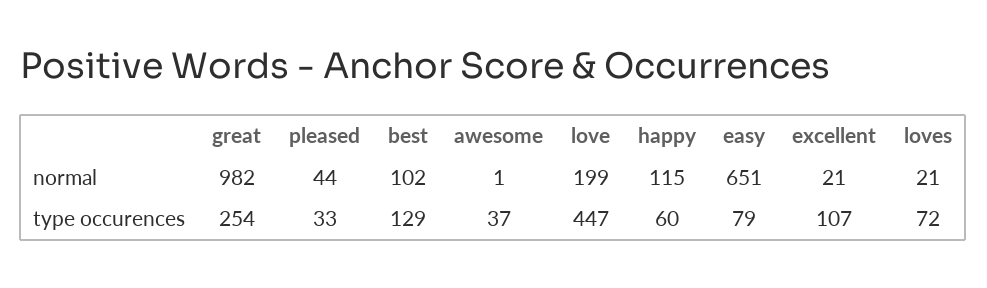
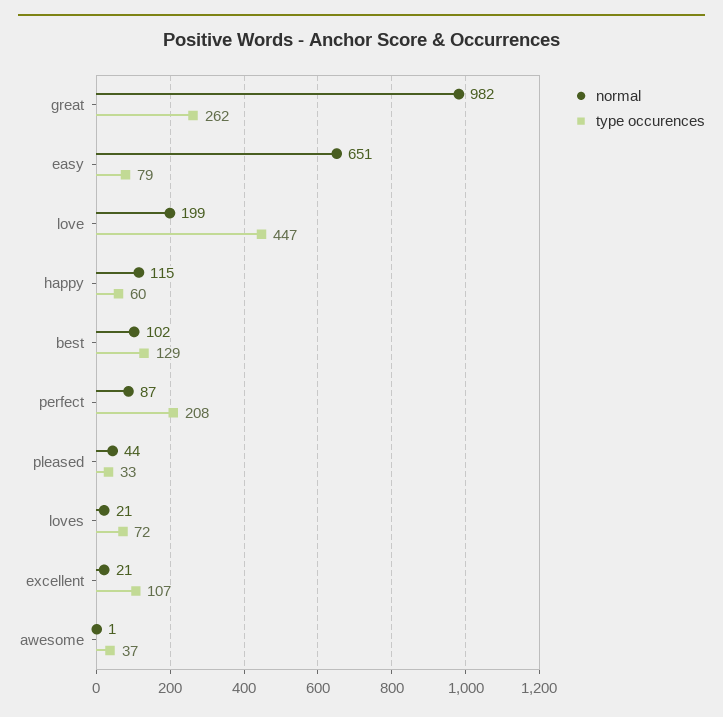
type occurences, great: 254 -> 262
normal, perfect: none -> 87
type occurences, perfect: none -> 208

